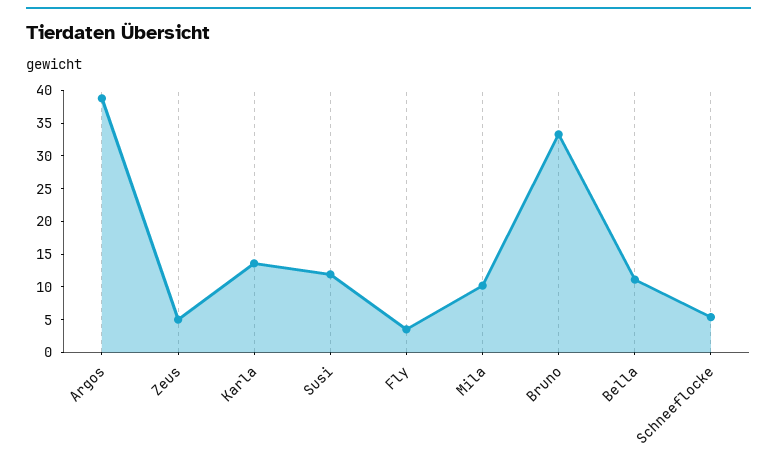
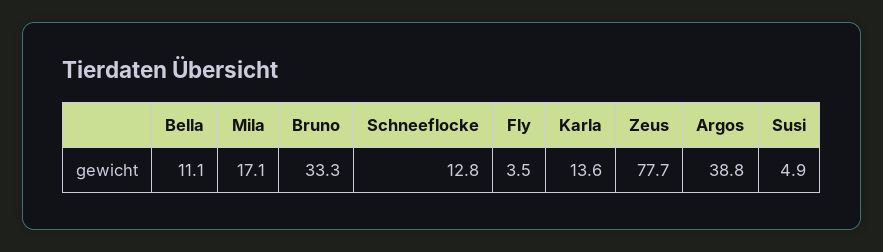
Zeus: 5 -> 77.7
Susi: 12.5 -> 4.9
Mila: 10 -> 17.1
Schneeflocke: 5 -> 12.8

